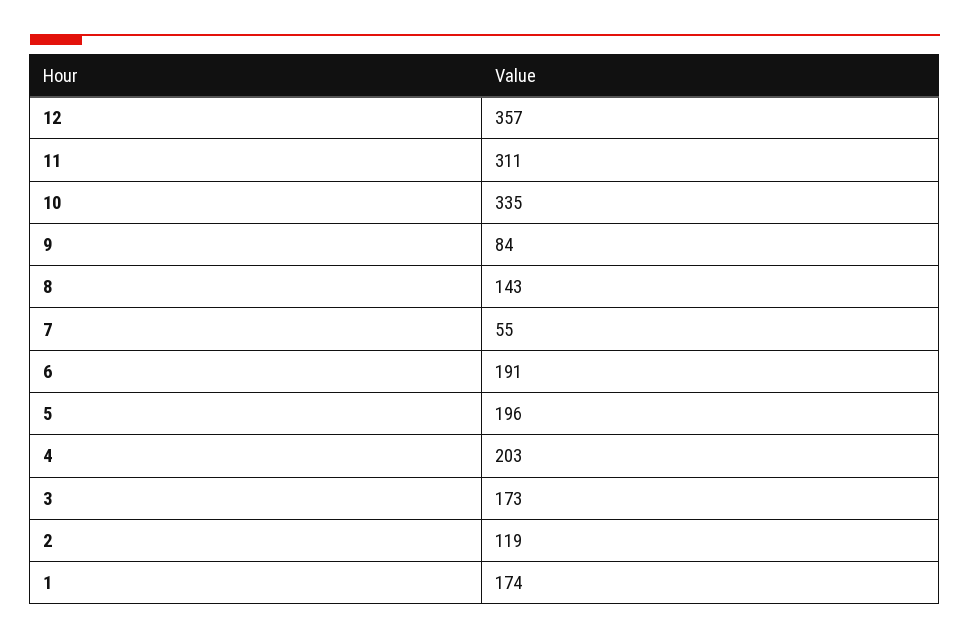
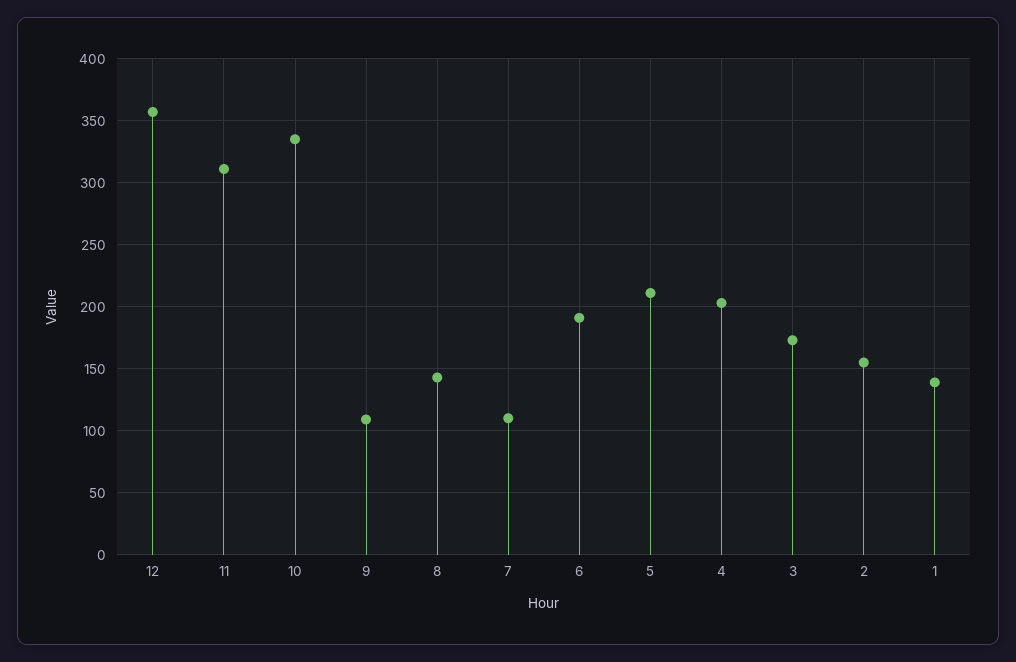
9: 84 -> 110
7: 55 -> 110
5: 196 -> 210
2: 119 -> 155
1: 174 -> 140

